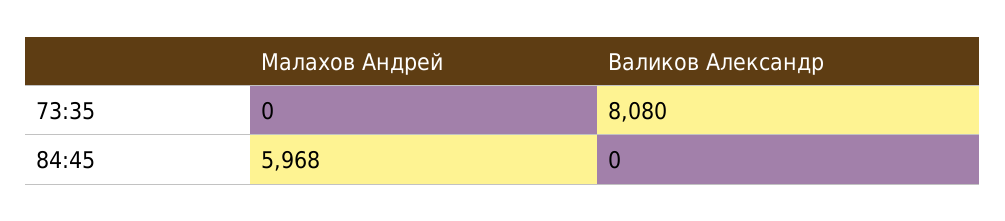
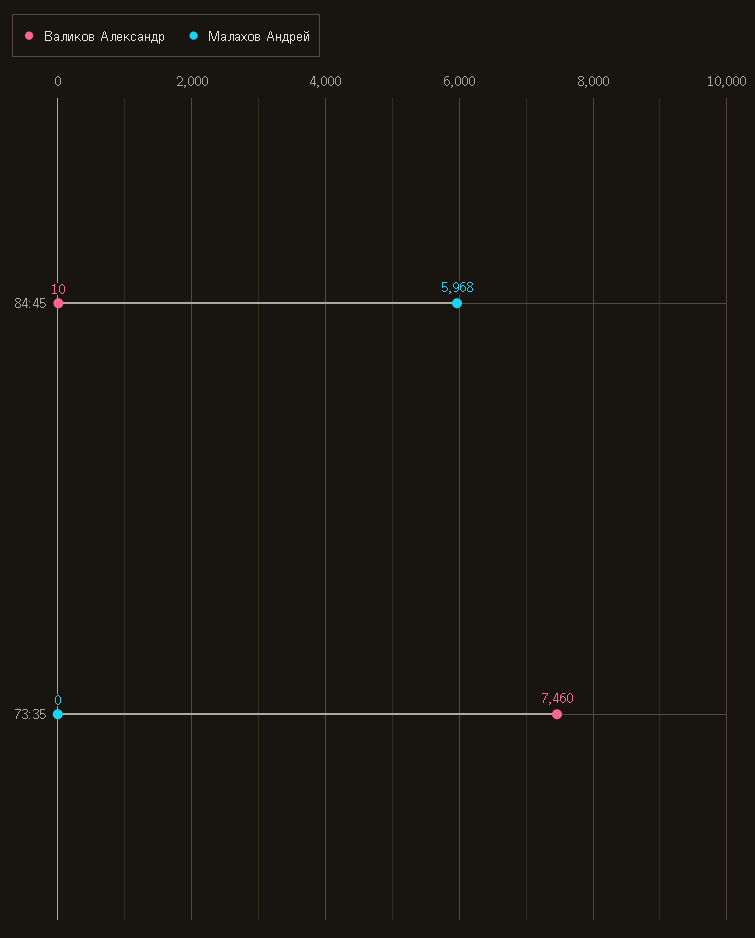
Валиков Александр, 73:35: 8080 -> 7460
Валиков Александр, 84:45: 0 -> 10

